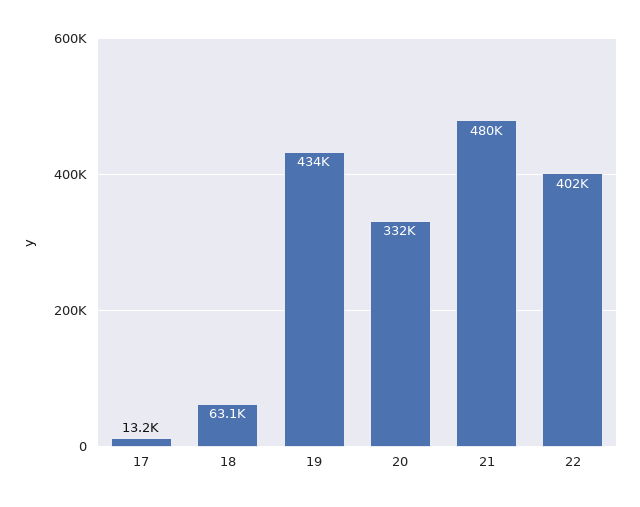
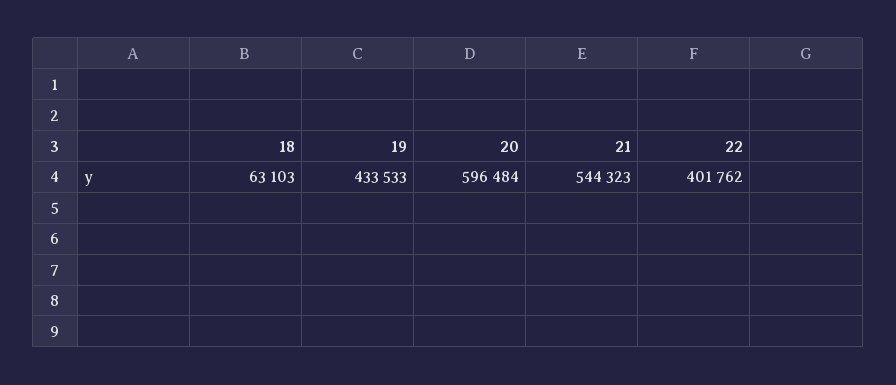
17: 13200 -> none
20: 332000 -> 596484
21: 480000 -> 544323

